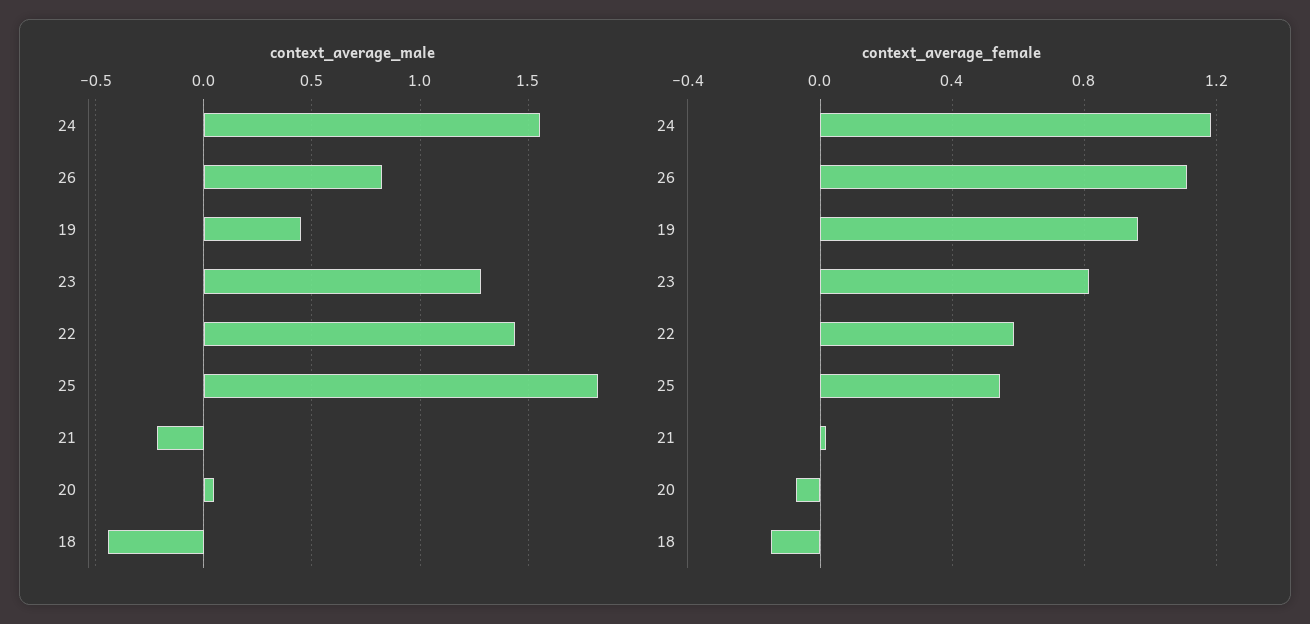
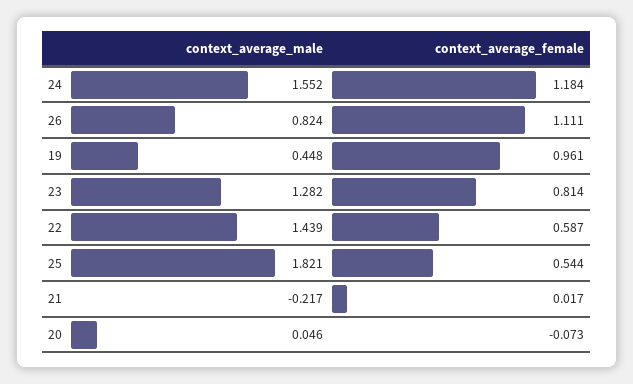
context_average_male, 18: -0.45 -> none
context_average_female, 18: -0.15 -> none

